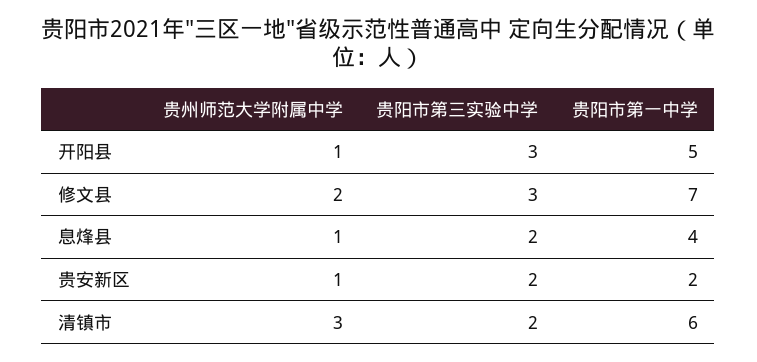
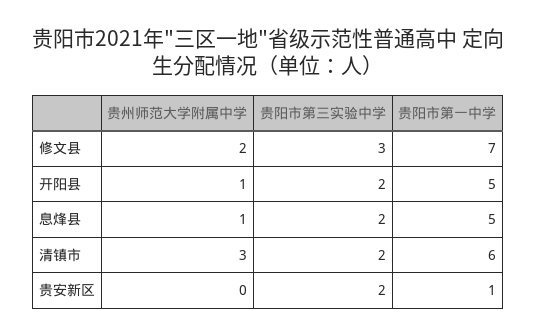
贵阳市第三实验中学, 开阳县: 3 -> 2
贵阳市第一中学, 息烽县: 4 -> 5
贵州师范大学附属中学, 贵安新区: 1 -> 0
贵阳市第一中学, 贵安新区: 2 -> 1

